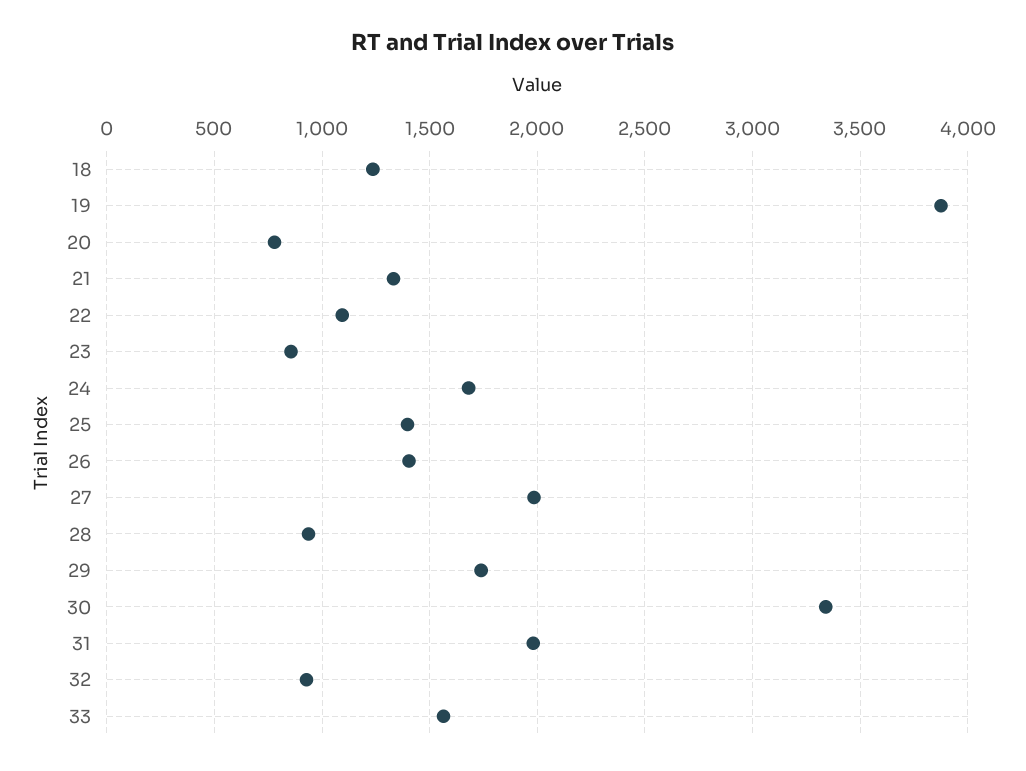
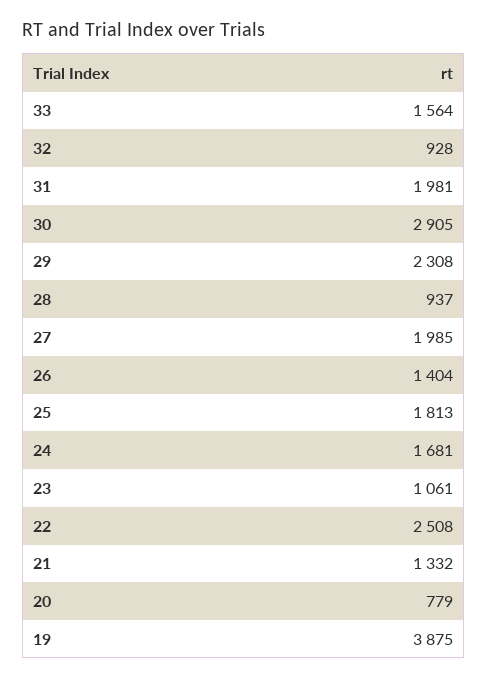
18: 1250 -> none
22: 1100 -> 2508
23: 850 -> 1061
25: 1400 -> 1813
29: 1750 -> 2308
30: 3350 -> 2905

